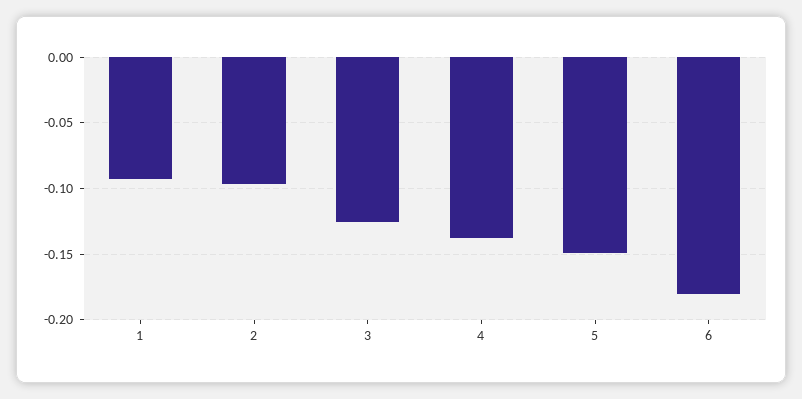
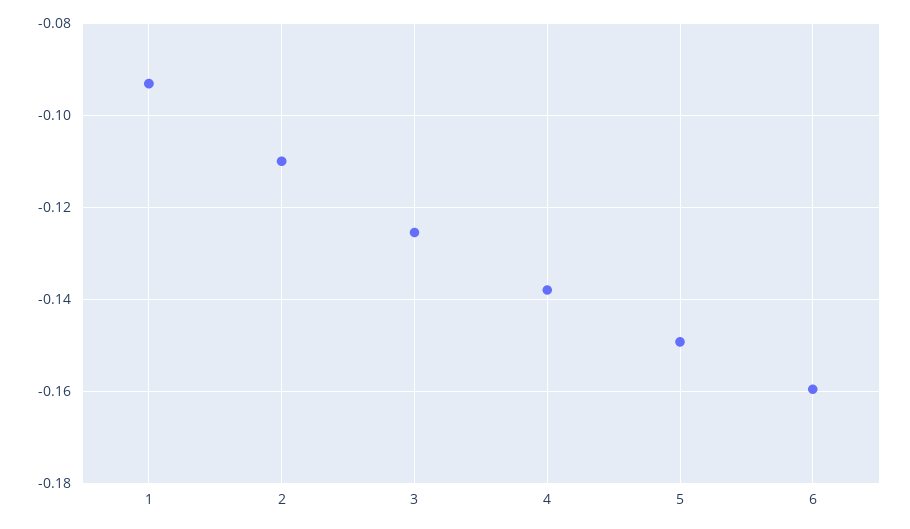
2: -0.095 -> -0.11
6: -0.18 -> -0.16

